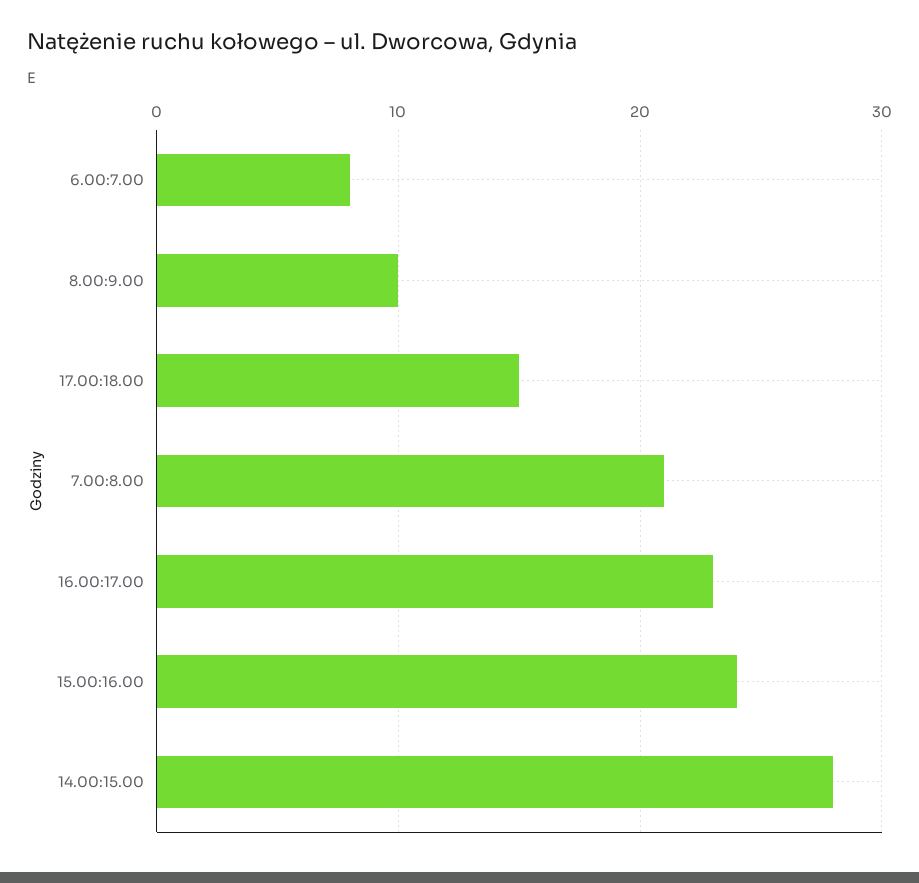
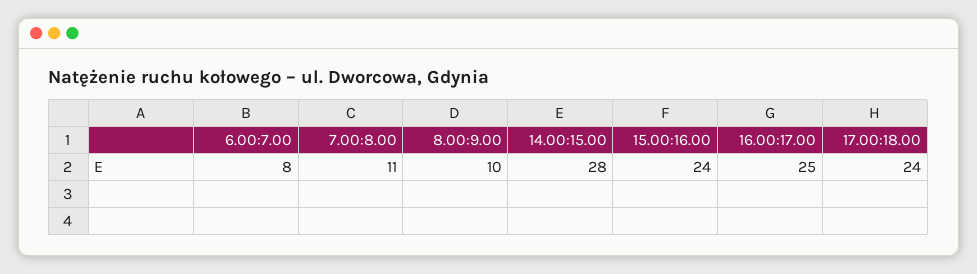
17.00:18.00: 15 -> 24
7.00:8.00: 21 -> 11
16.00:17.00: 23 -> 25

